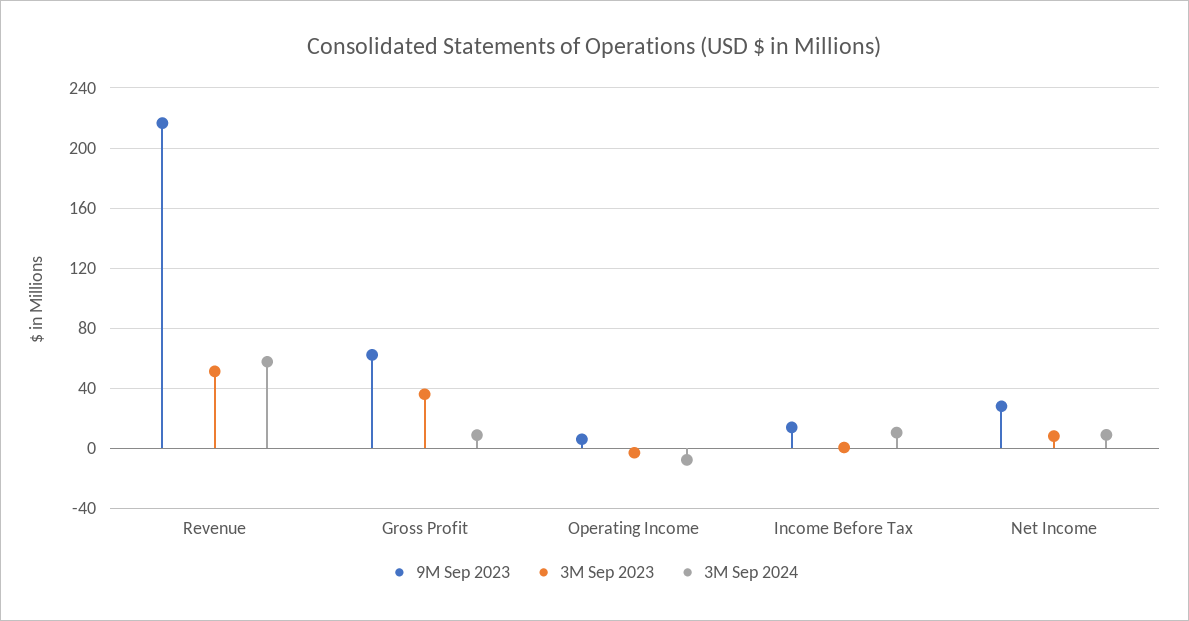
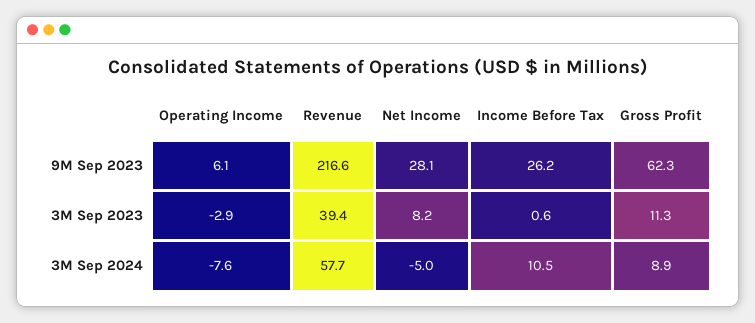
3M Sep 2023, Revenue: 50 -> 39.4
3M Sep 2023, Gross Profit: 35 -> 11.3
9M Sep 2023, Income Before Tax: 15 -> 26.2
3M Sep 2024, Net Income: 10 -> -5

